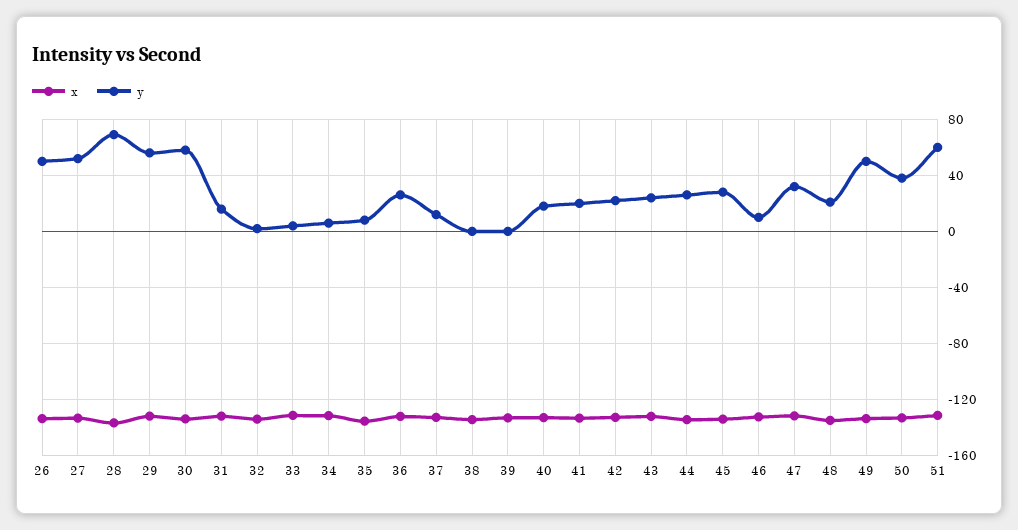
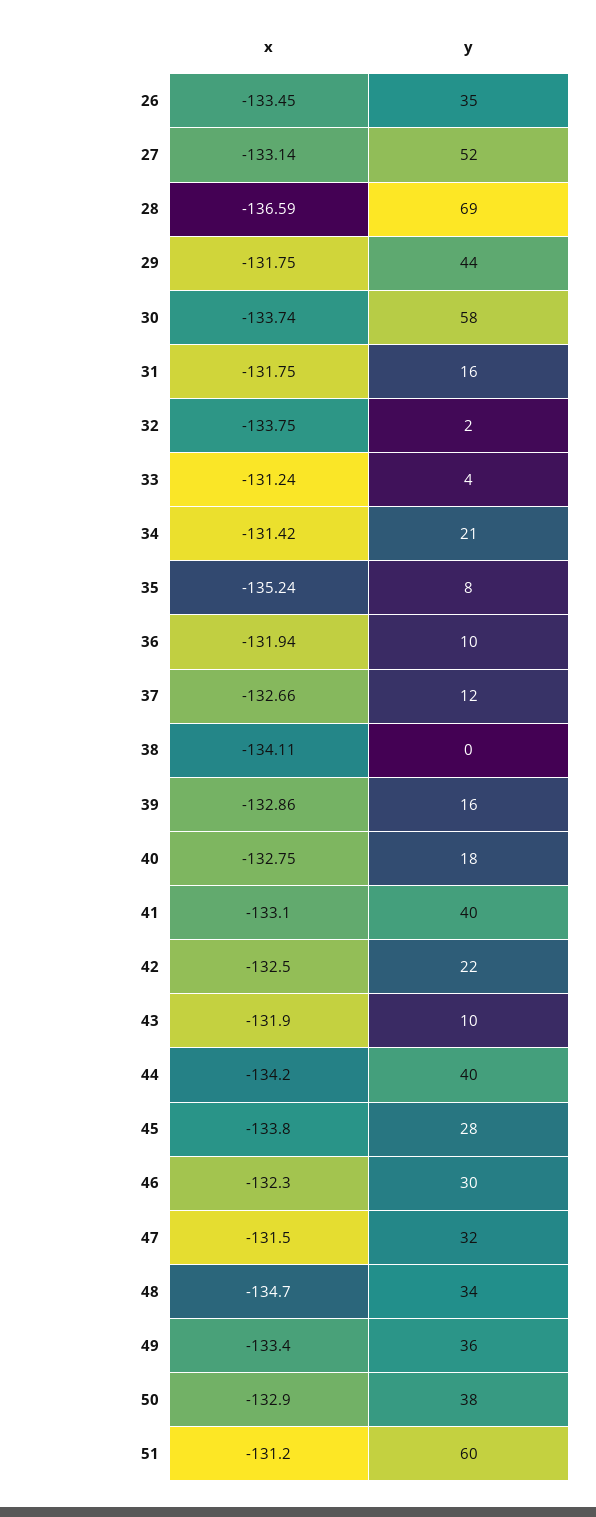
y, 26: 50 -> 35
y, 29: 55 -> 44
y, 34: 5 -> 21
y, 36: 25 -> 10
y, 39: 0 -> 16
y, 41: 20 -> 40
y, 43: 25 -> 10
y, 44: 25 -> 40
y, 46: 10 -> 30
y, 48: 20 -> 34
y, 49: 50 -> 36

